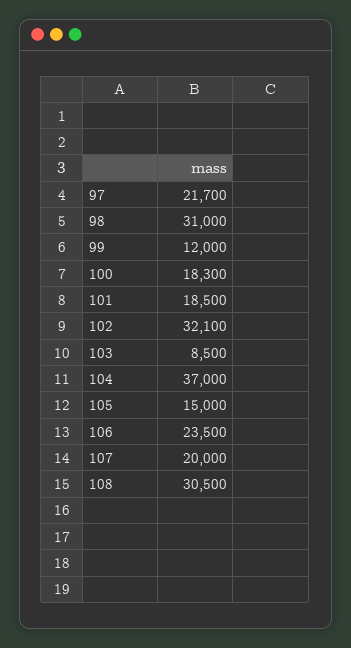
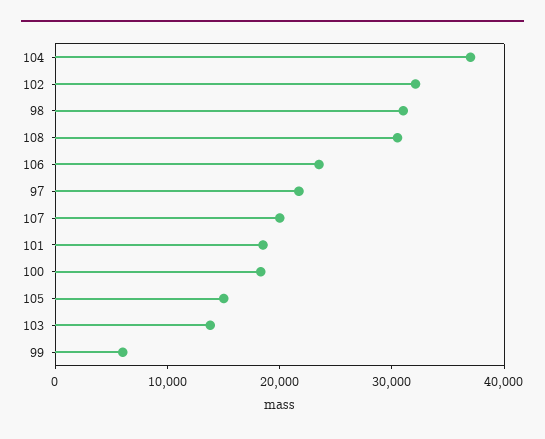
99: 12000 -> 6000
103: 8500 -> 14000

